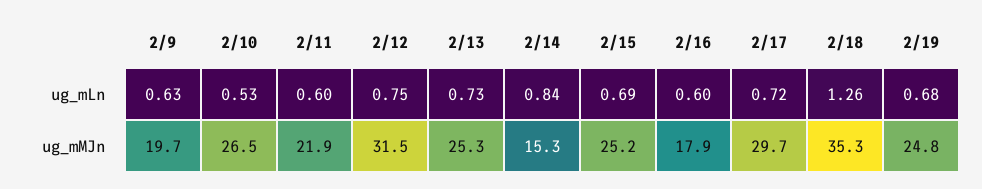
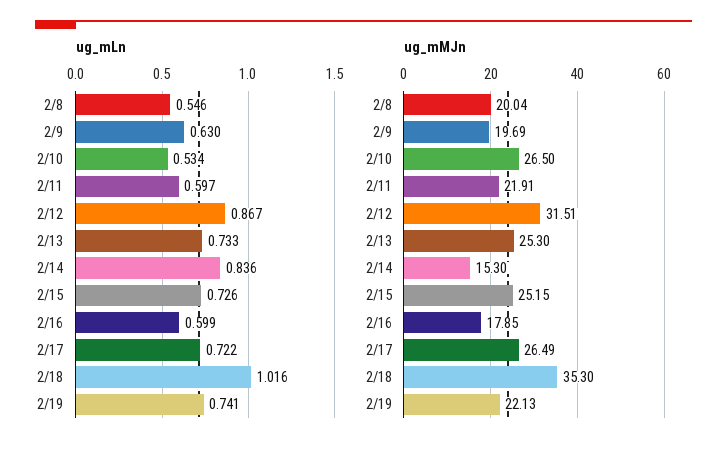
ug_mLn, 2/12: 0.75 -> 0.867
ug_mLn, 2/15: 0.69 -> 0.726
ug_mLn, 2/18: 1.26 -> 1.016
ug_mLn, 2/19: 0.68 -> 0.741
ug_mMJn, 2/17: 29.7 -> 26.49
ug_mMJn, 2/19: 24.8 -> 22.13
ug_mLn, 2/8: none -> 0.546
ug_mMJn, 2/8: none -> 20.04

